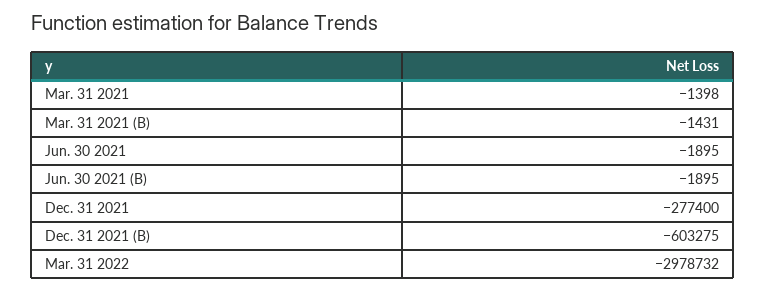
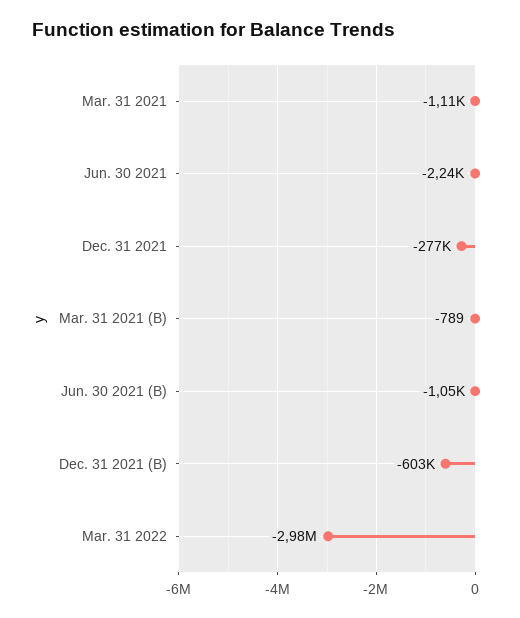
Mar. 31 2021: -1398 -> -1110
Mar. 31 2021 (B): -1431 -> -789
Jun. 30 2021: -1895 -> -2240
Jun. 30 2021 (B): -1895 -> -1050

